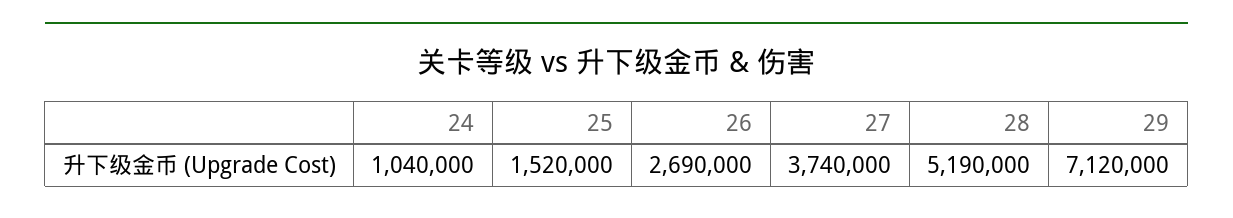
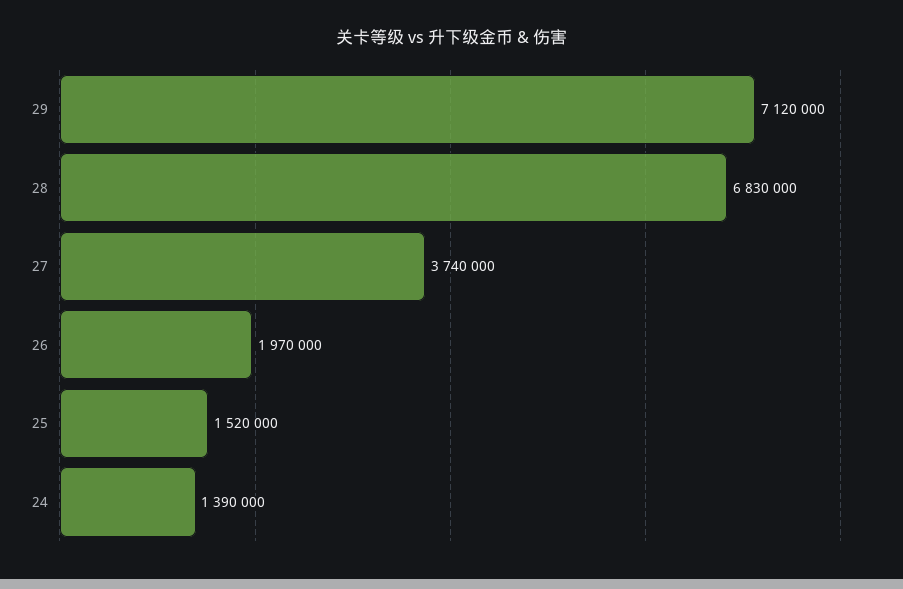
24: 1040000 -> 1390000
26: 2690000 -> 1970000
28: 5190000 -> 6830000

